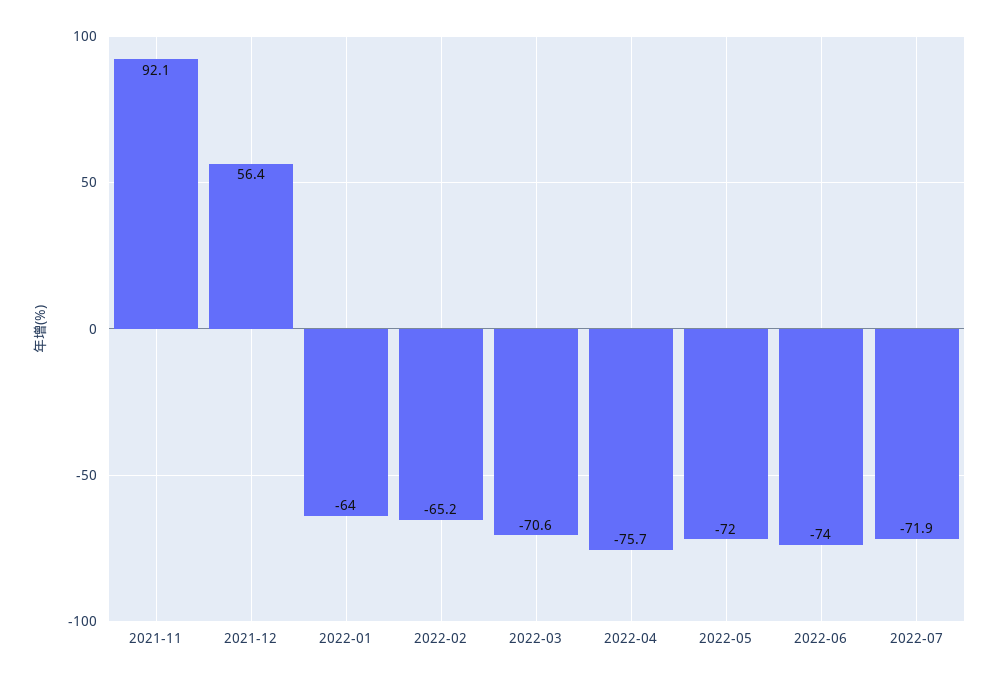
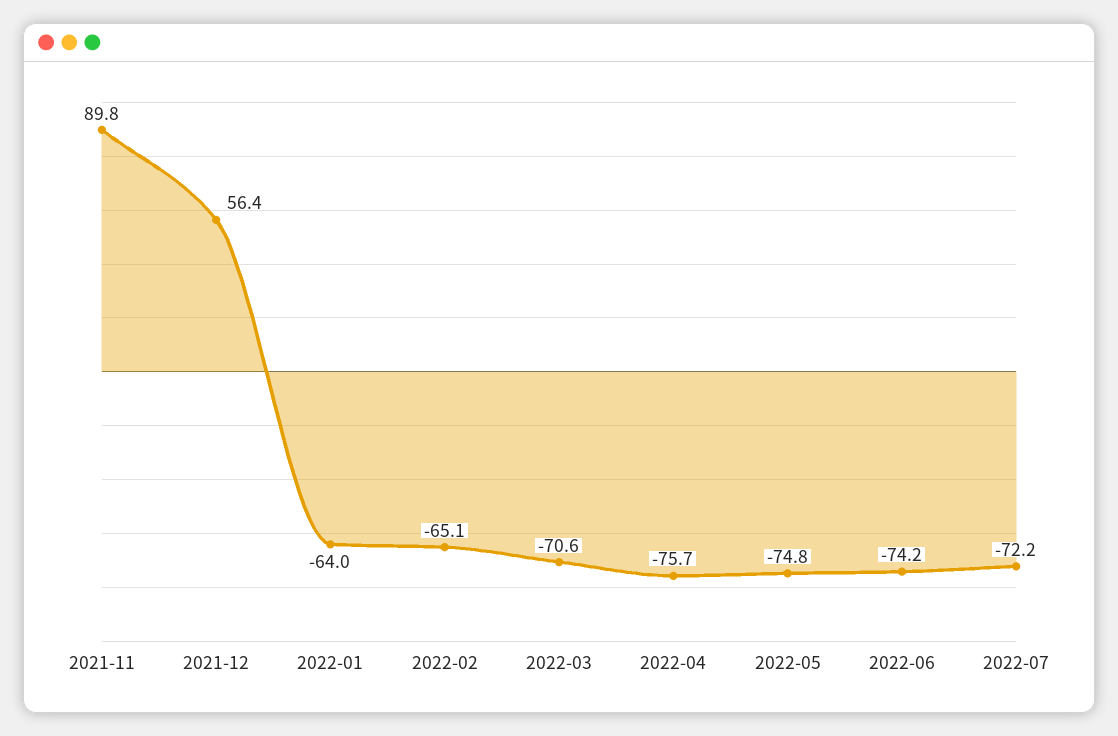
2021-11: 92.1 -> 89.8
2022-02: -65.2 -> -65.1
2022-05: -72 -> -74.8
2022-06: -74 -> -74.2
2022-07: -71.9 -> -72.2

